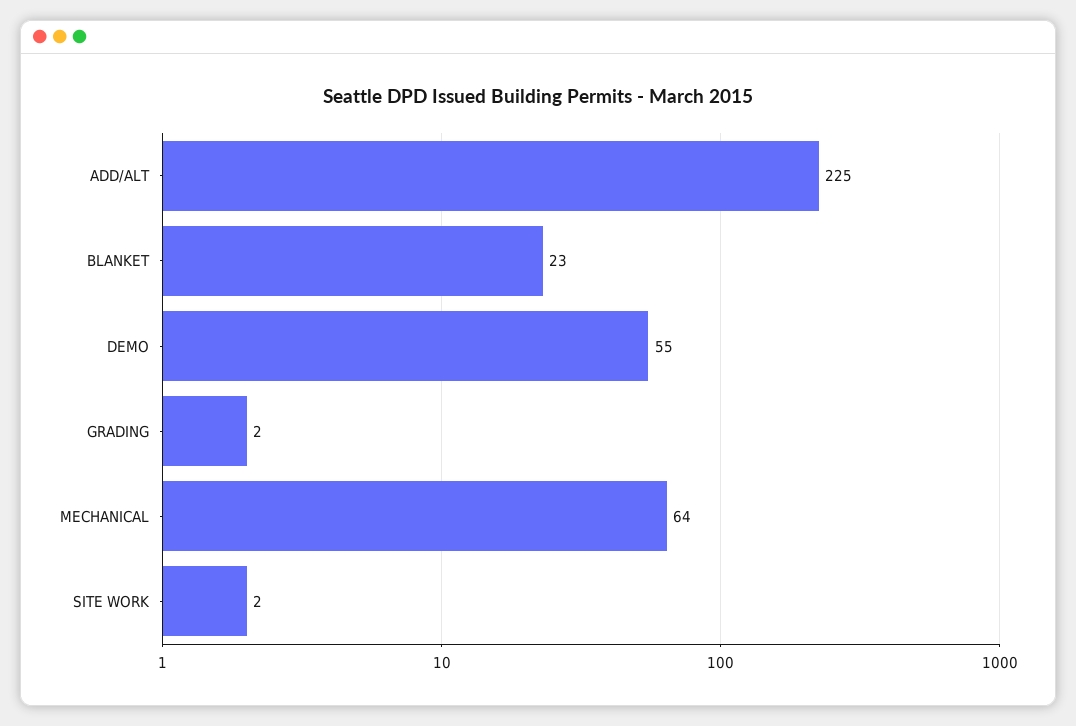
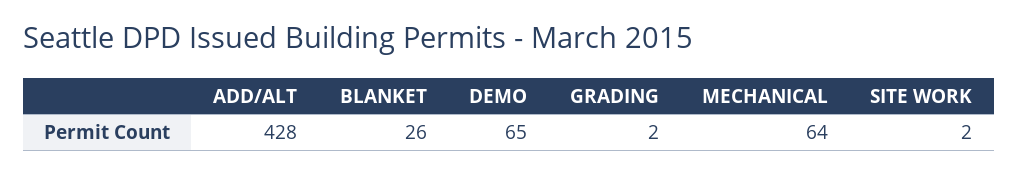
ADD/ALT: 225 -> 428
BLANKET: 23 -> 26
DEMO: 55 -> 65

